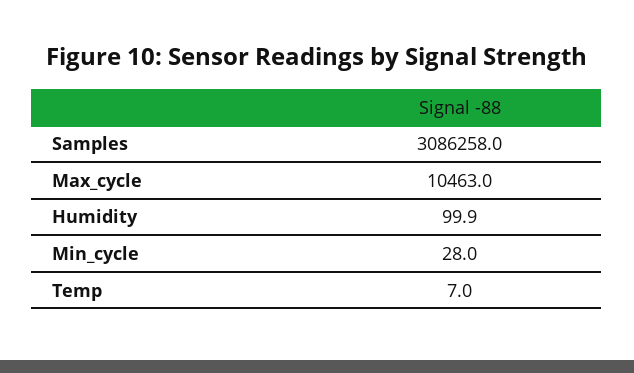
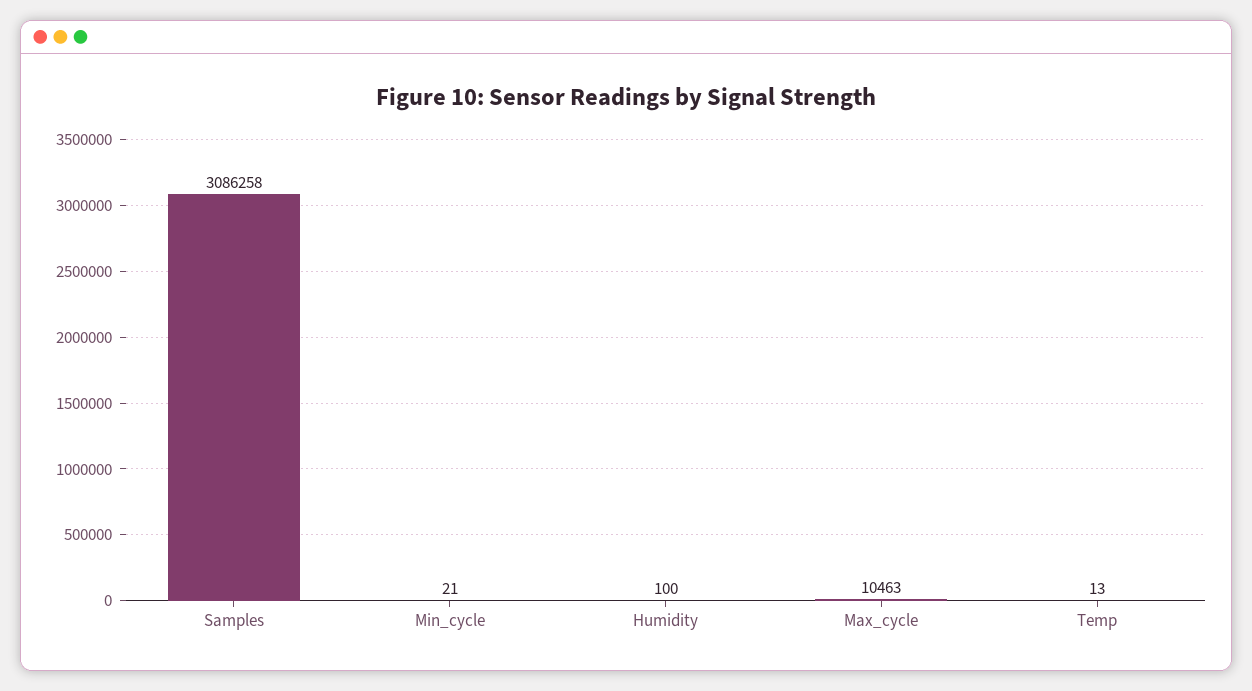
Min_cycle: 28 -> 21
Temp: 7 -> 13

